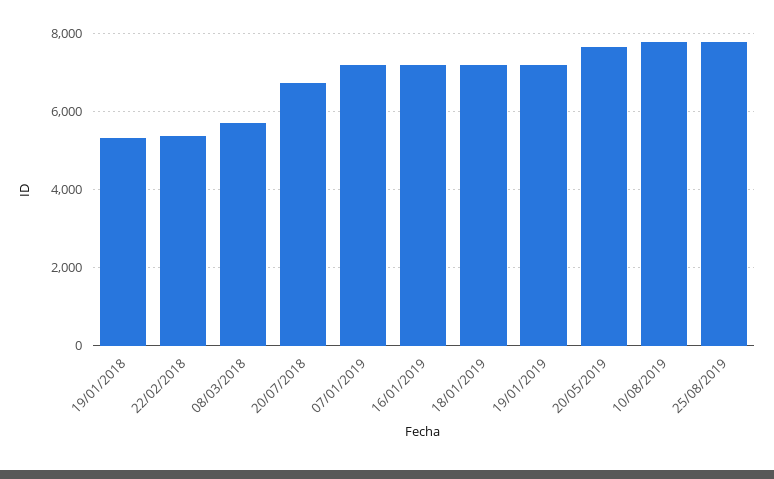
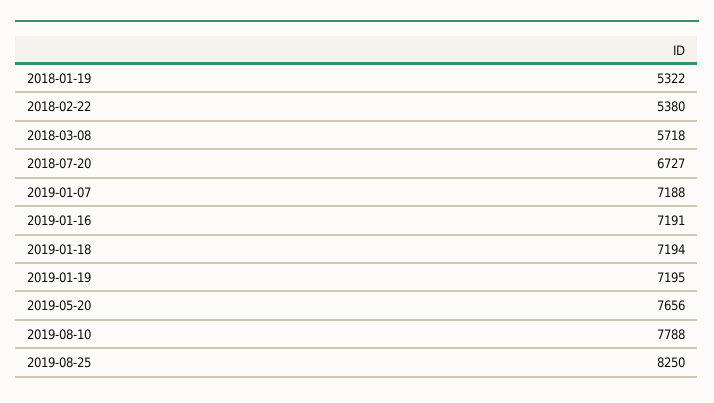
25/08/2019: 7800 -> 8250

